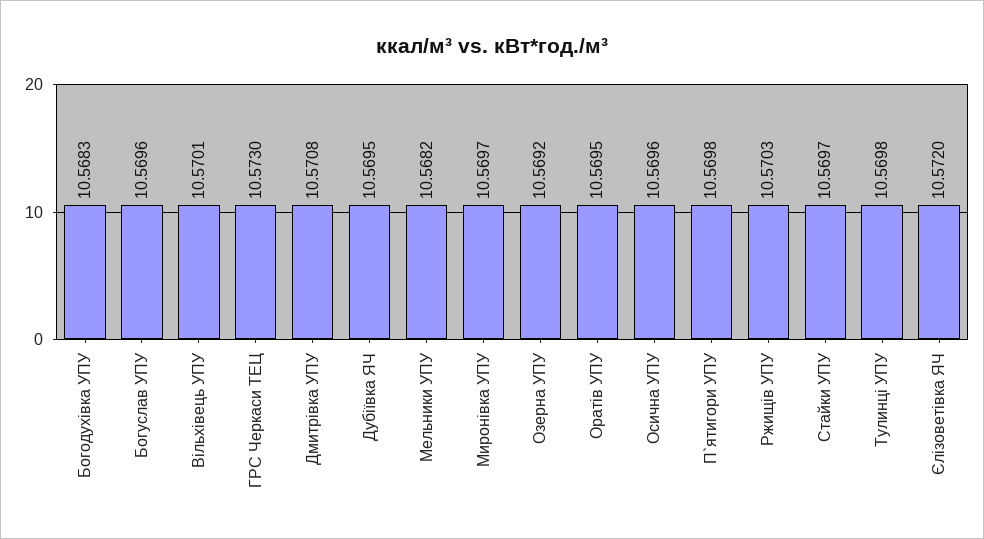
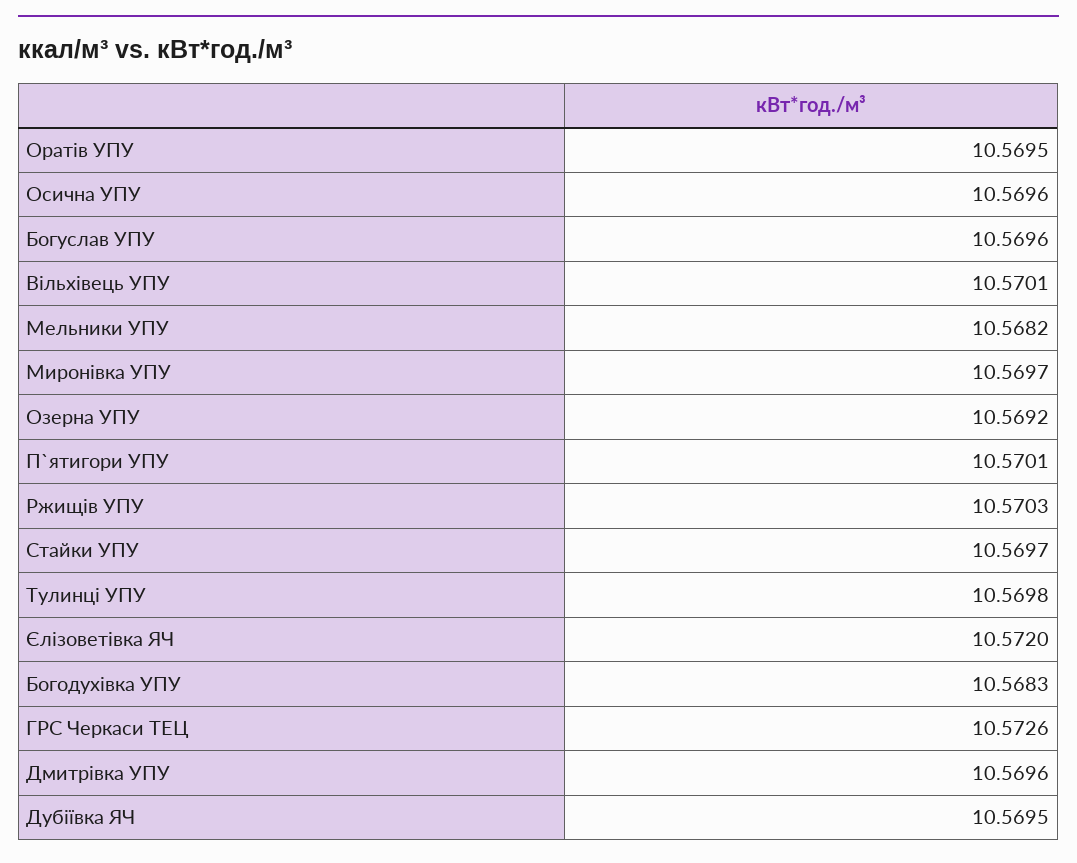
ГРС Черкаси ТЕЦ: 10.573 -> 10.5726
Дмитрівка УПУ: 10.5708 -> 10.5696
П`ятигори УПУ: 10.5698 -> 10.5701

